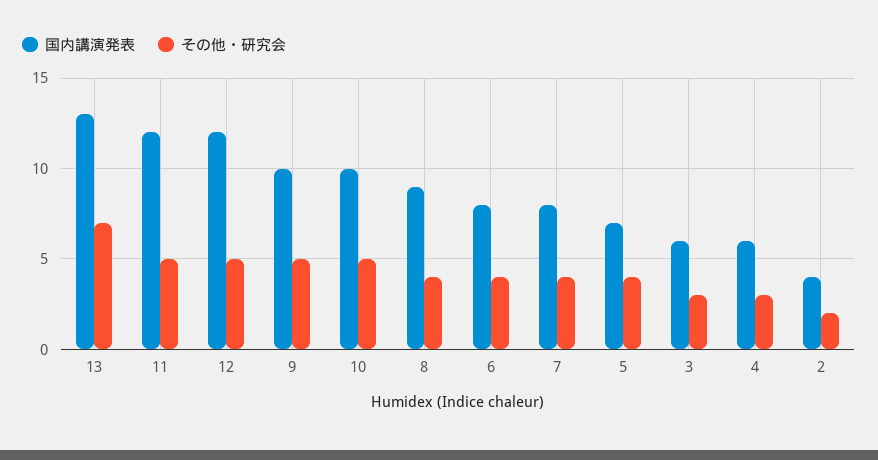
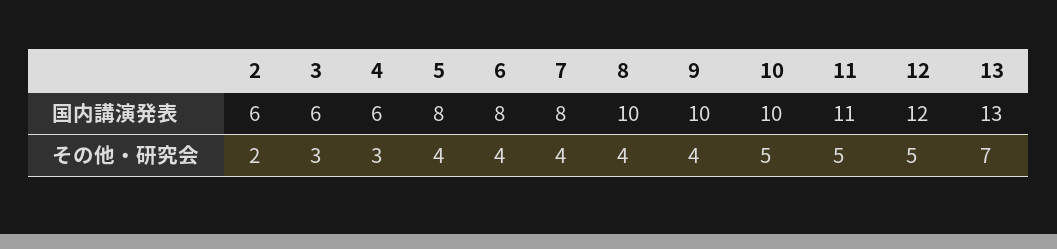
国内講演発表, 11: 12 -> 11
その他・研究会, 9: 5 -> 4
国内講演発表, 8: 9 -> 10
国内講演発表, 5: 7 -> 8
国内講演発表, 2: 4 -> 6

